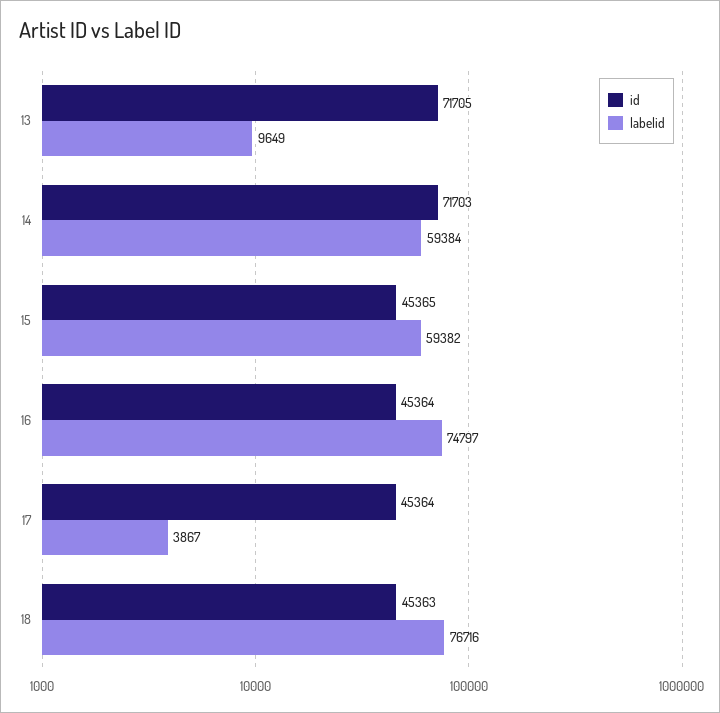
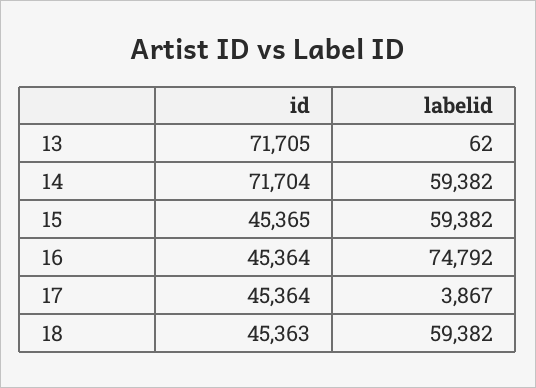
labelid, 13: 9649 -> 62
id, 14: 71703 -> 71704
labelid, 14: 59384 -> 59382
labelid, 16: 74797 -> 74792
labelid, 18: 76716 -> 59382

